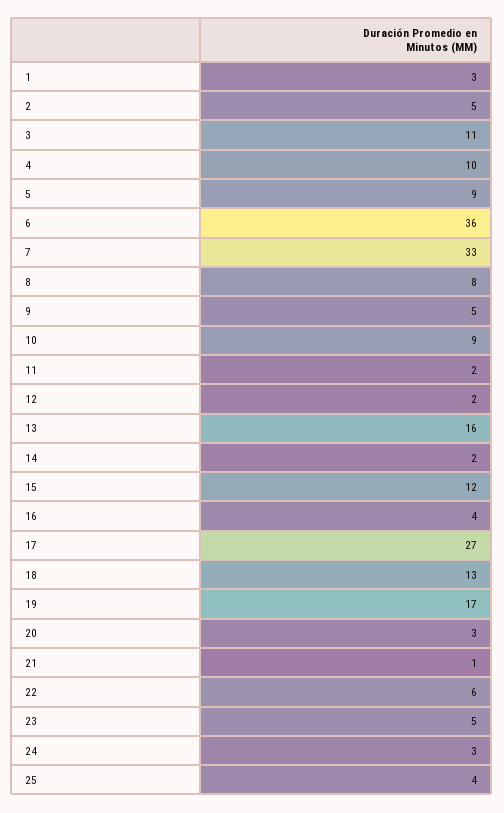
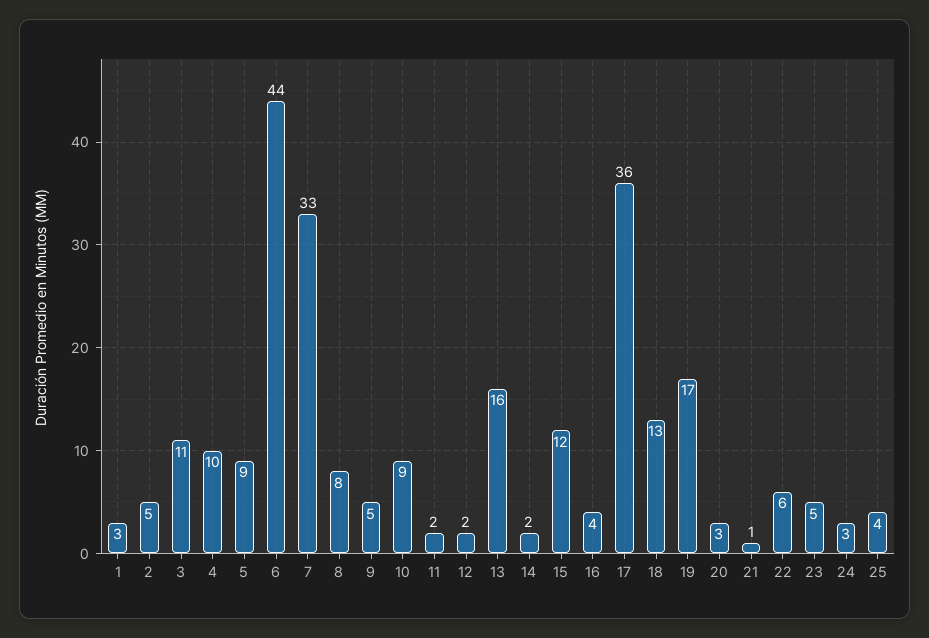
6: 36 -> 44
17: 27 -> 36

